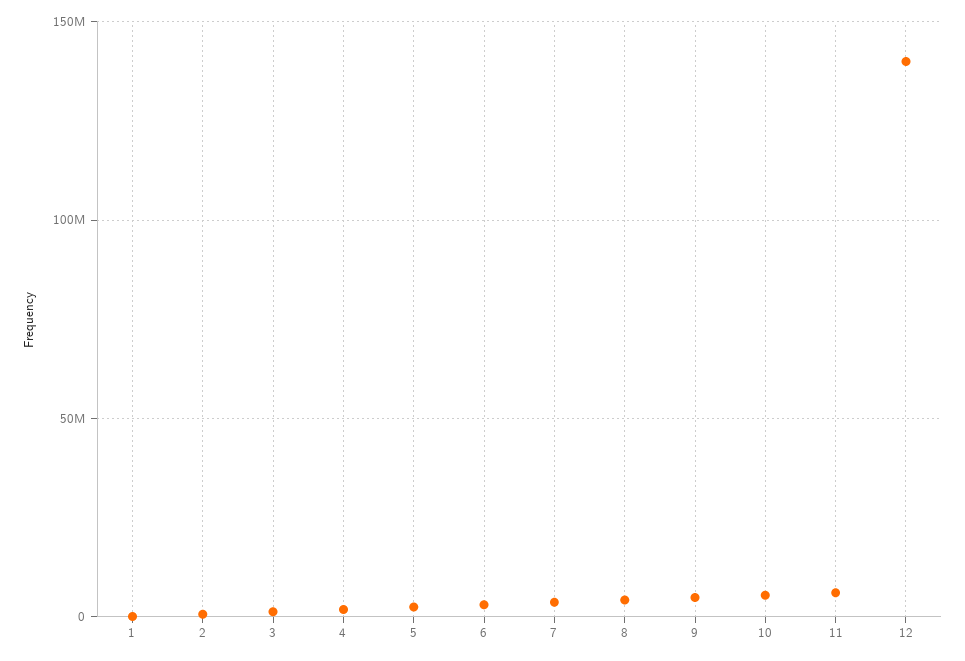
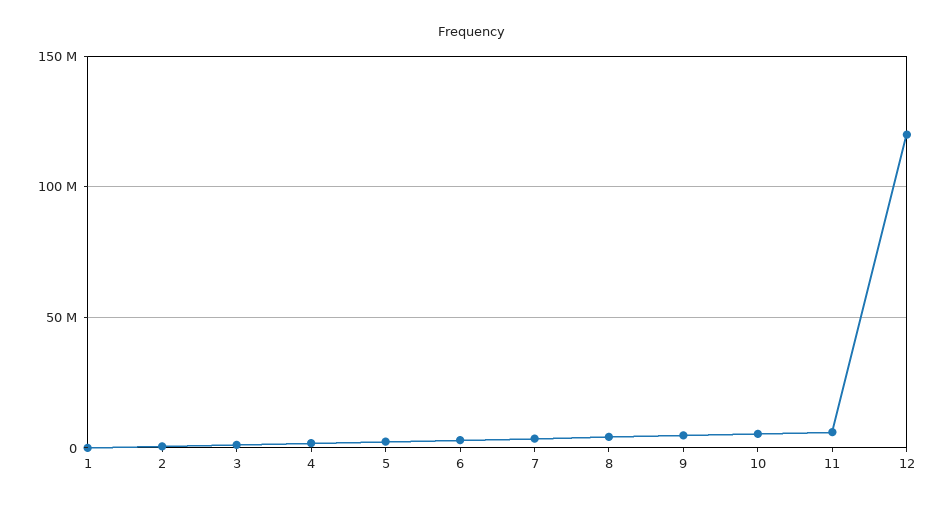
12: 140000000 -> 120000000

